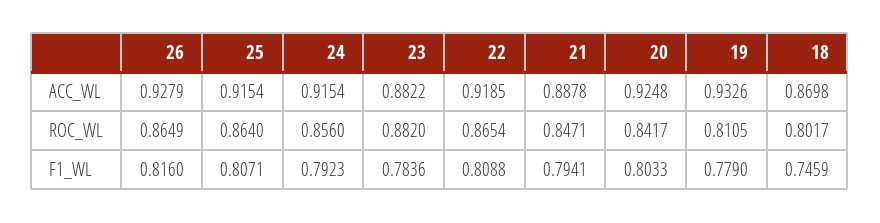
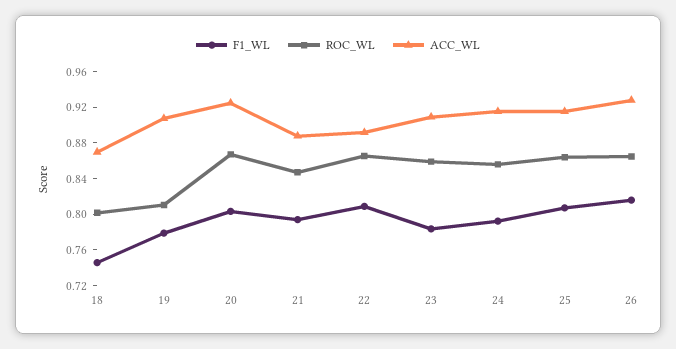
ACC_WL, 23: 0.8822 -> 0.91
ACC_WL, 22: 0.9185 -> 0.89
ACC_WL, 19: 0.9326 -> 0.91
ROC_WL, 23: 0.882 -> 0.86
ROC_WL, 20: 0.8417 -> 0.87

